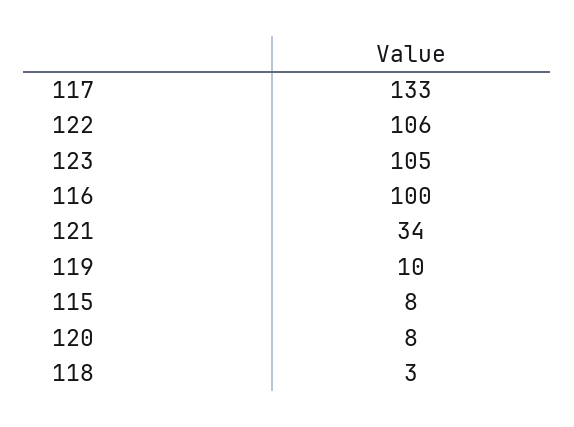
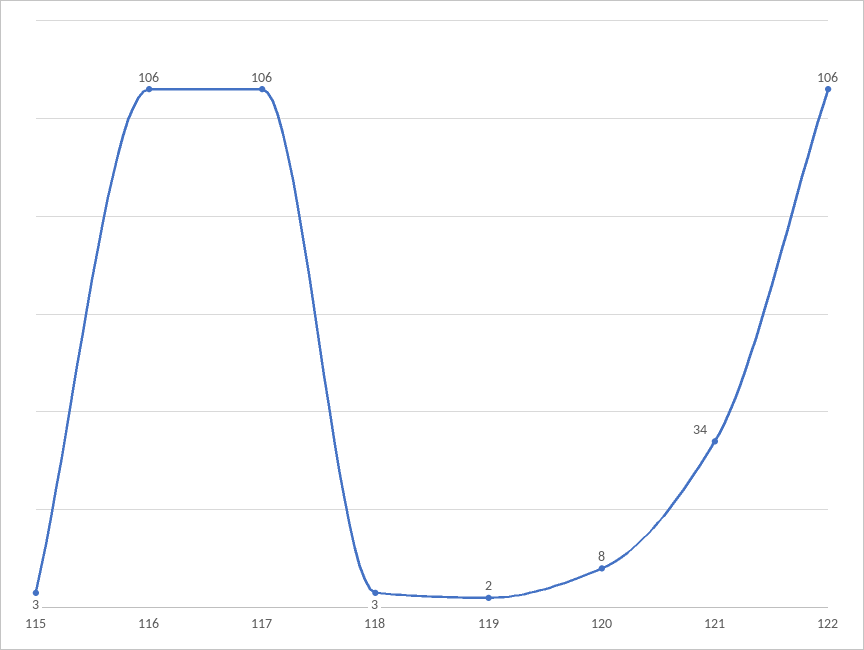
117: 133 -> 106
123: 105 -> none
116: 100 -> 106
119: 10 -> 2
115: 8 -> 3

